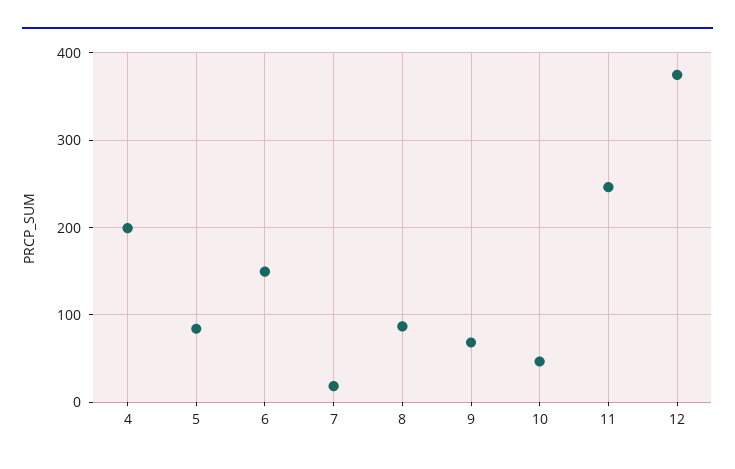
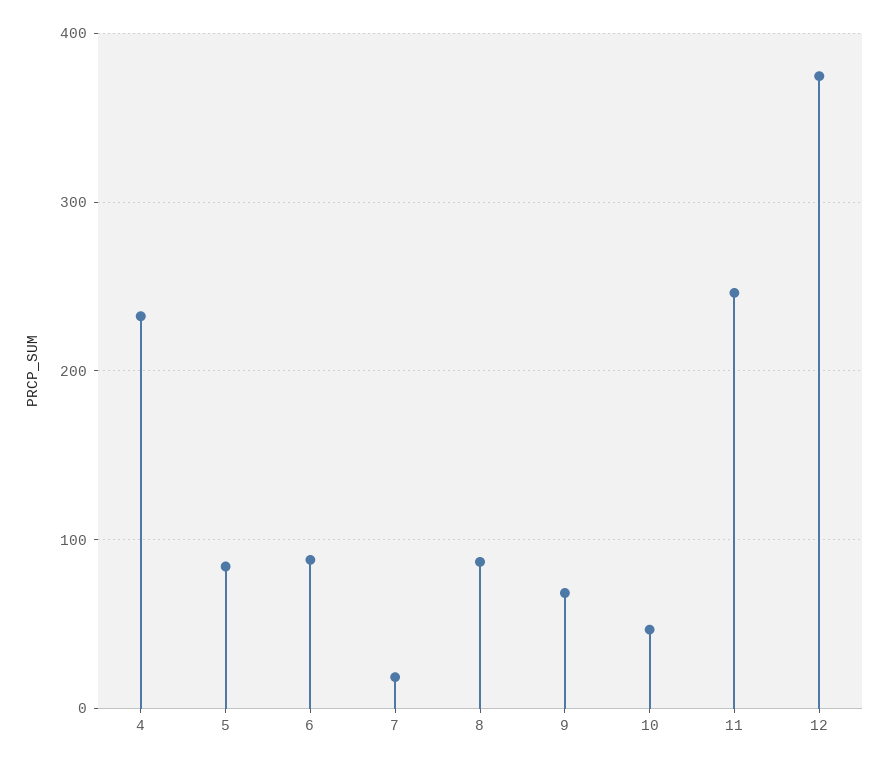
4: 200 -> 230
6: 150 -> 90

